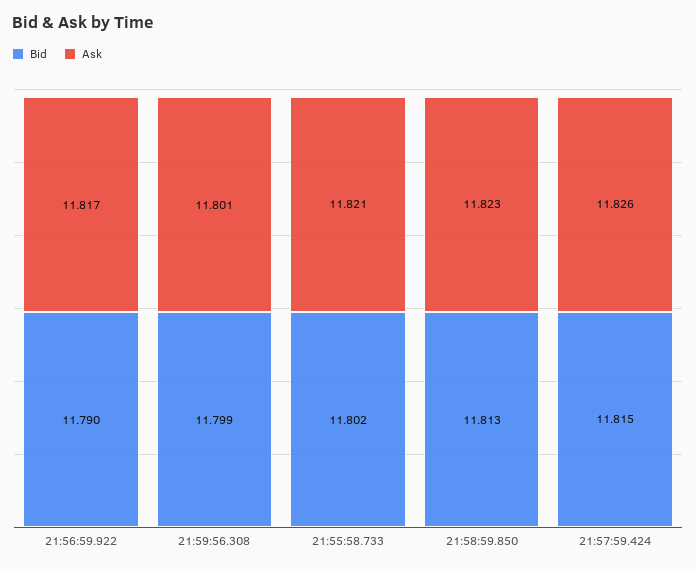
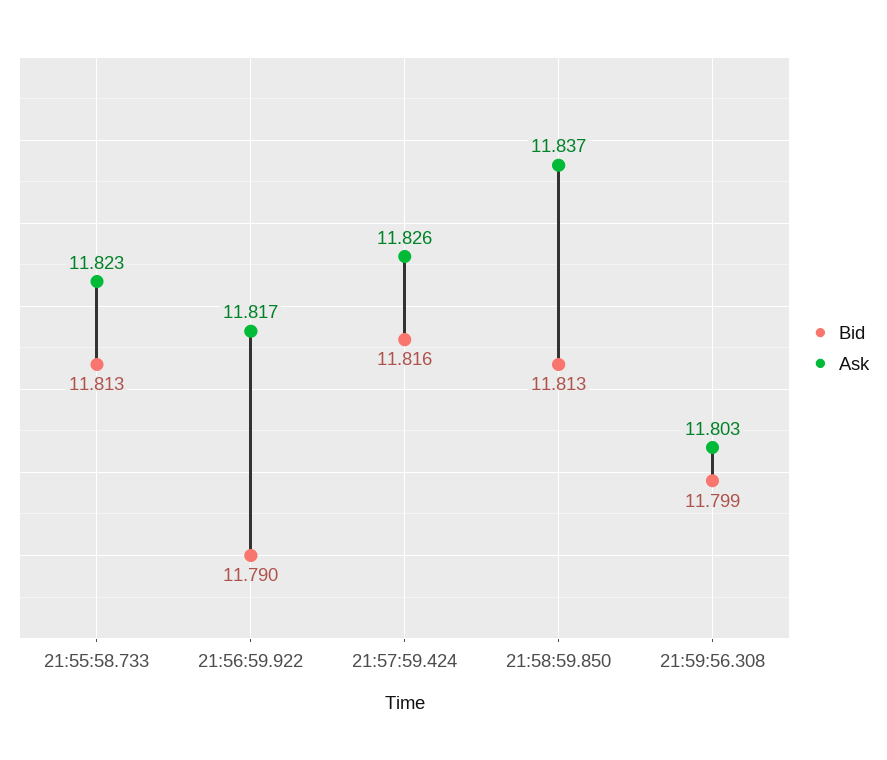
Ask, 21:59:56.308: 11.801 -> 11.803
Bid, 21:55:58.733: 11.802 -> 11.813
Ask, 21:55:58.733: 11.821 -> 11.823
Ask, 21:58:59.850: 11.823 -> 11.837
Bid, 21:57:59.424: 11.815 -> 11.816

